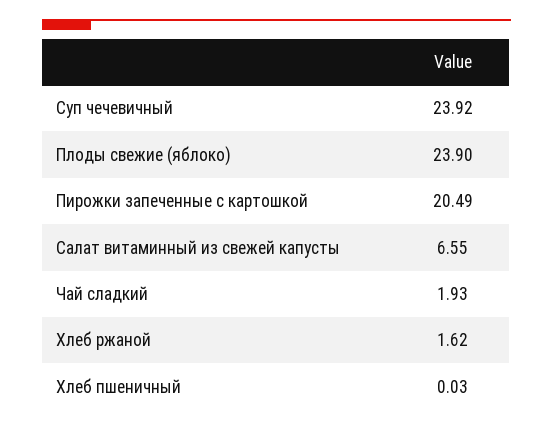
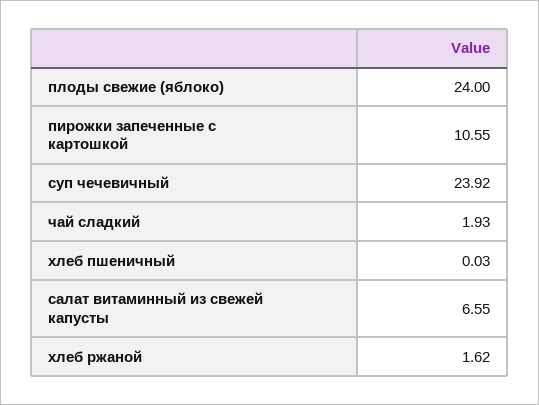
Плоды свежие (яблоко): 23.9 -> 24
Пирожки запеченные с картошкой: 20.49 -> 10.55

